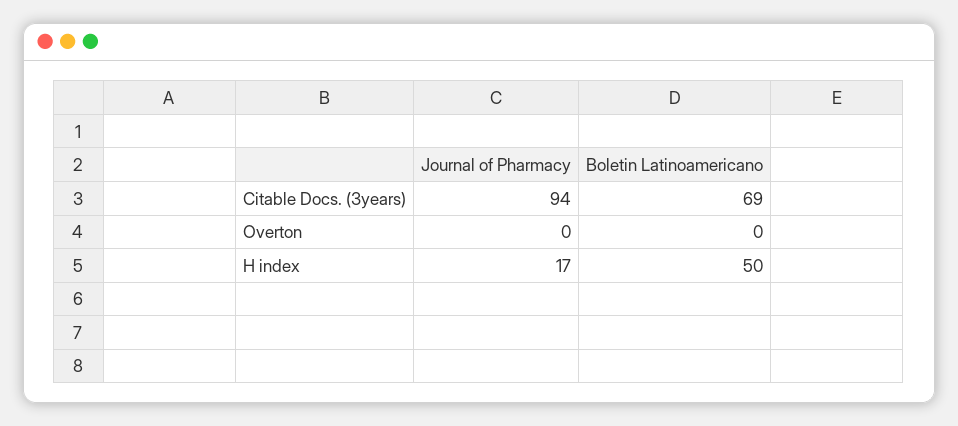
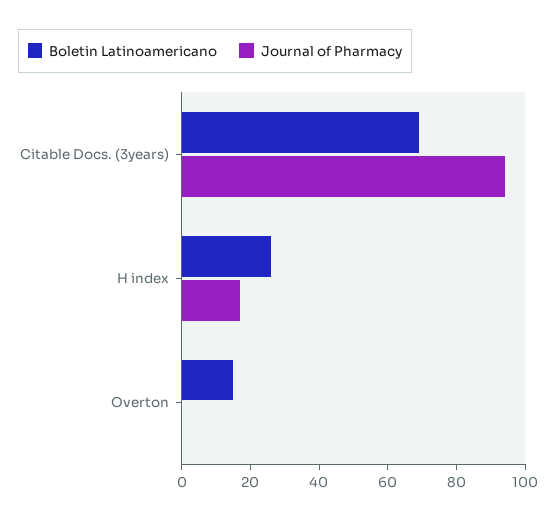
Boletin Latinoamericano, Overton: 0 -> 15
Boletin Latinoamericano, H index: 50 -> 25

